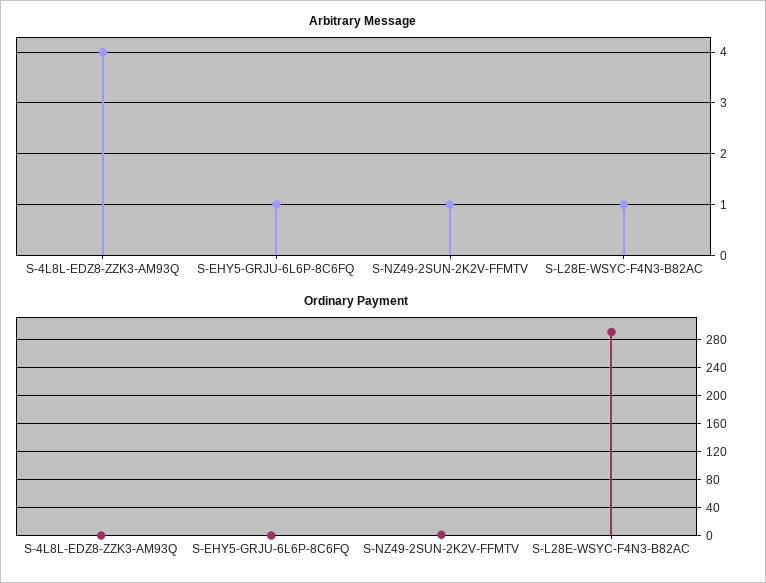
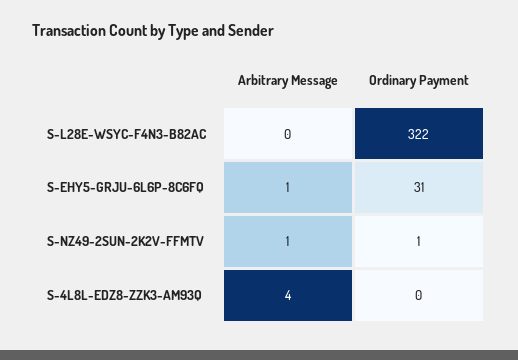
Arbitrary Message, S-L28E-WSYC-F4N3-B82AC: 1 -> 0
Ordinary Payment, S-EHY5-GRJU-6L6P-8C6FQ: 0 -> 31
Ordinary Payment, S-L28E-WSYC-F4N3-B82AC: 290 -> 322

